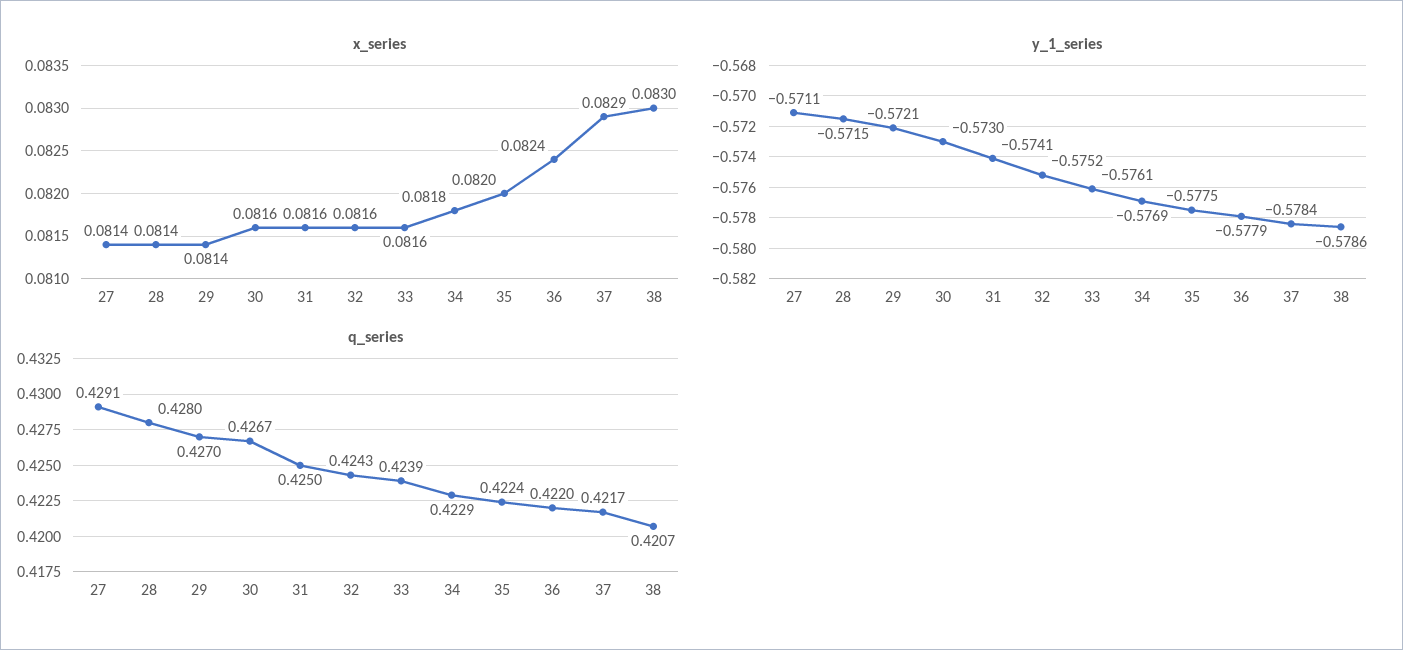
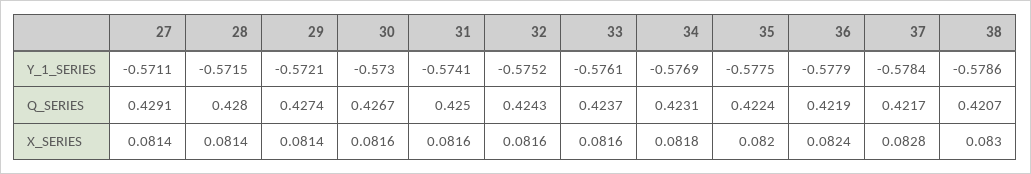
x_series, 37: 0.0829 -> 0.0828
q_series, 29: 0.427 -> 0.4274
q_series, 33: 0.4239 -> 0.4237
q_series, 34: 0.4229 -> 0.4231
q_series, 36: 0.422 -> 0.4219

